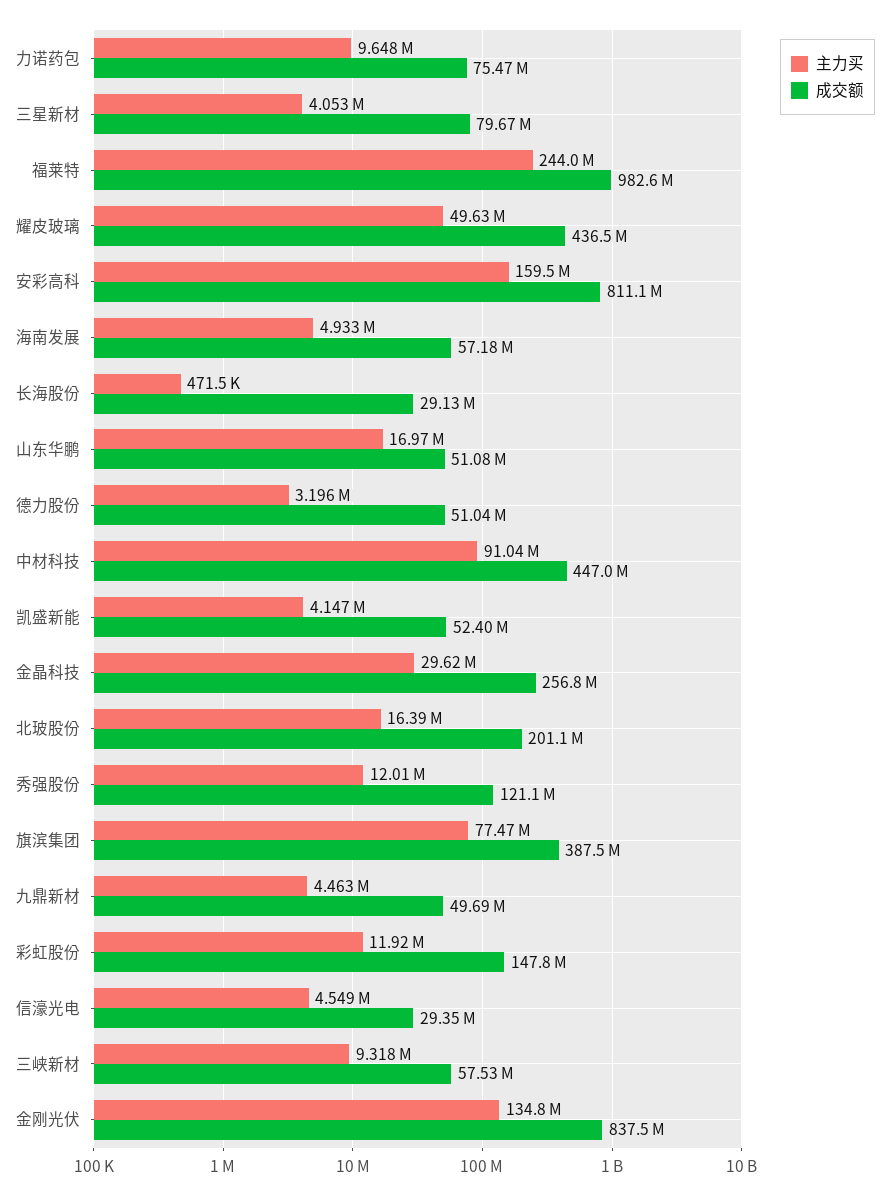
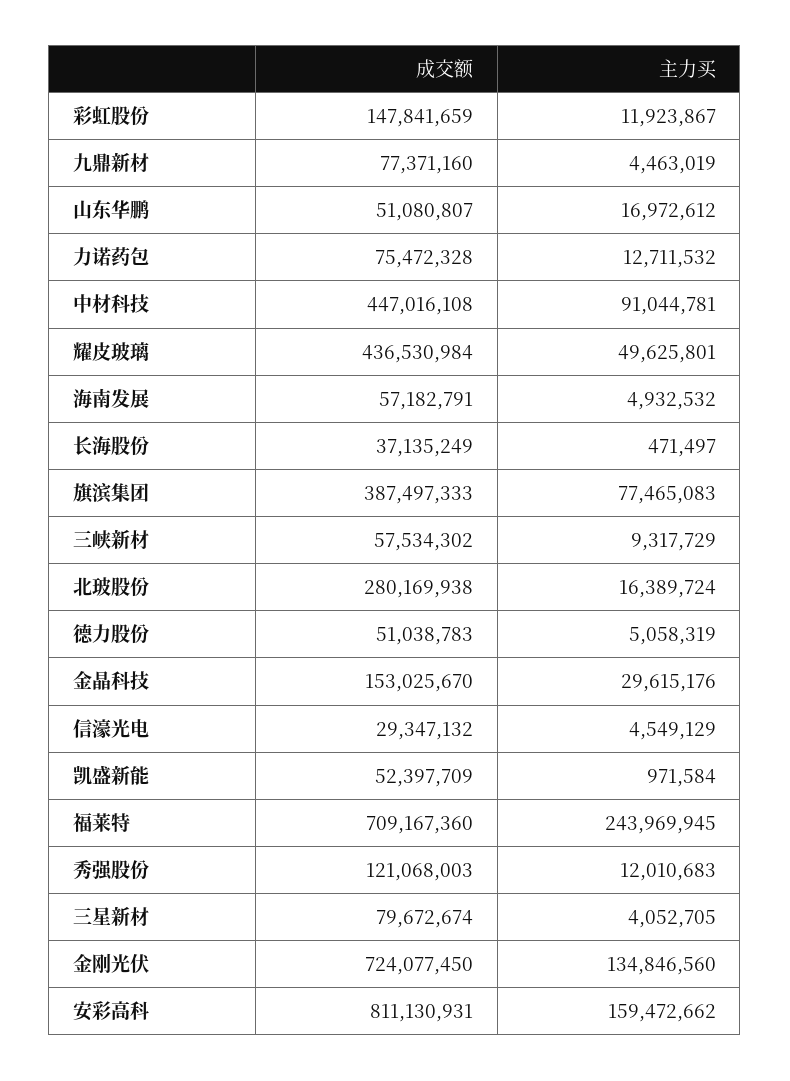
主力买, 力诺药包: 9648000 -> 12711532
成交额, 福莱特: 982600000 -> 709167360
成交额, 长海股份: 29130000 -> 37135249
主力买, 德力股份: 3196000 -> 5058319
主力买, 凯盛新能: 4147000 -> 971584
成交额, 金晶科技: 256800000 -> 153025670
成交额, 北玻股份: 201100000 -> 280169938
成交额, 九鼎新材: 49690000 -> 77371160
成交额, 金刚光伏: 837500000 -> 724077450

